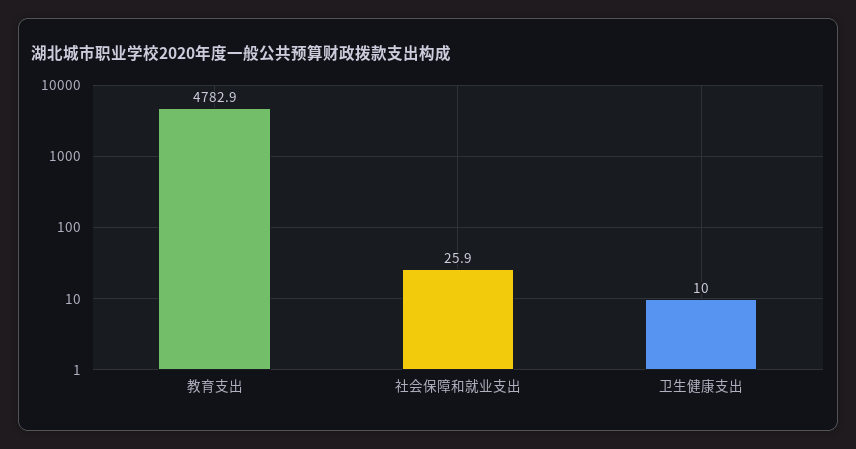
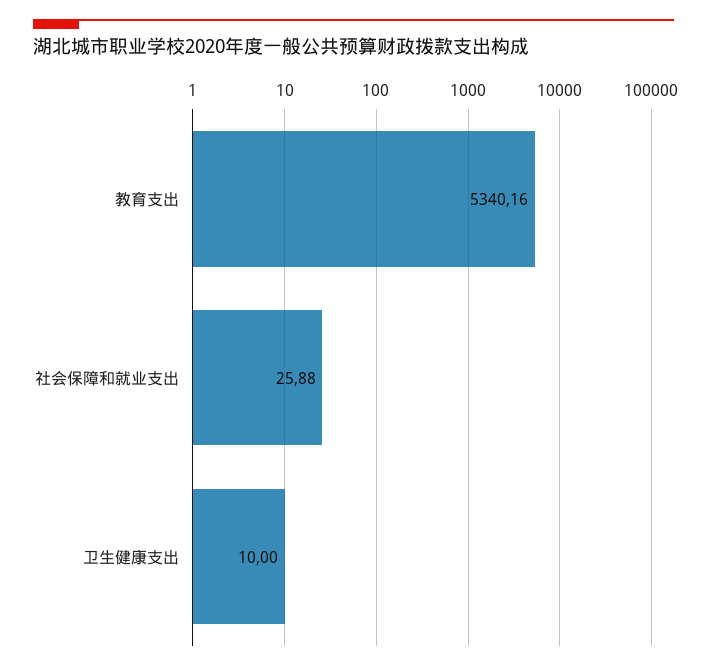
教育支出: 4782.9 -> 5340.16

